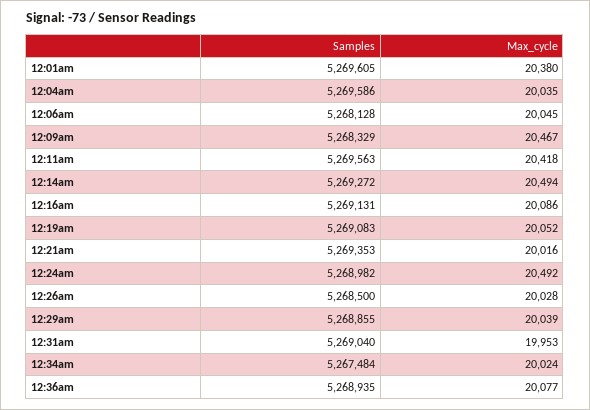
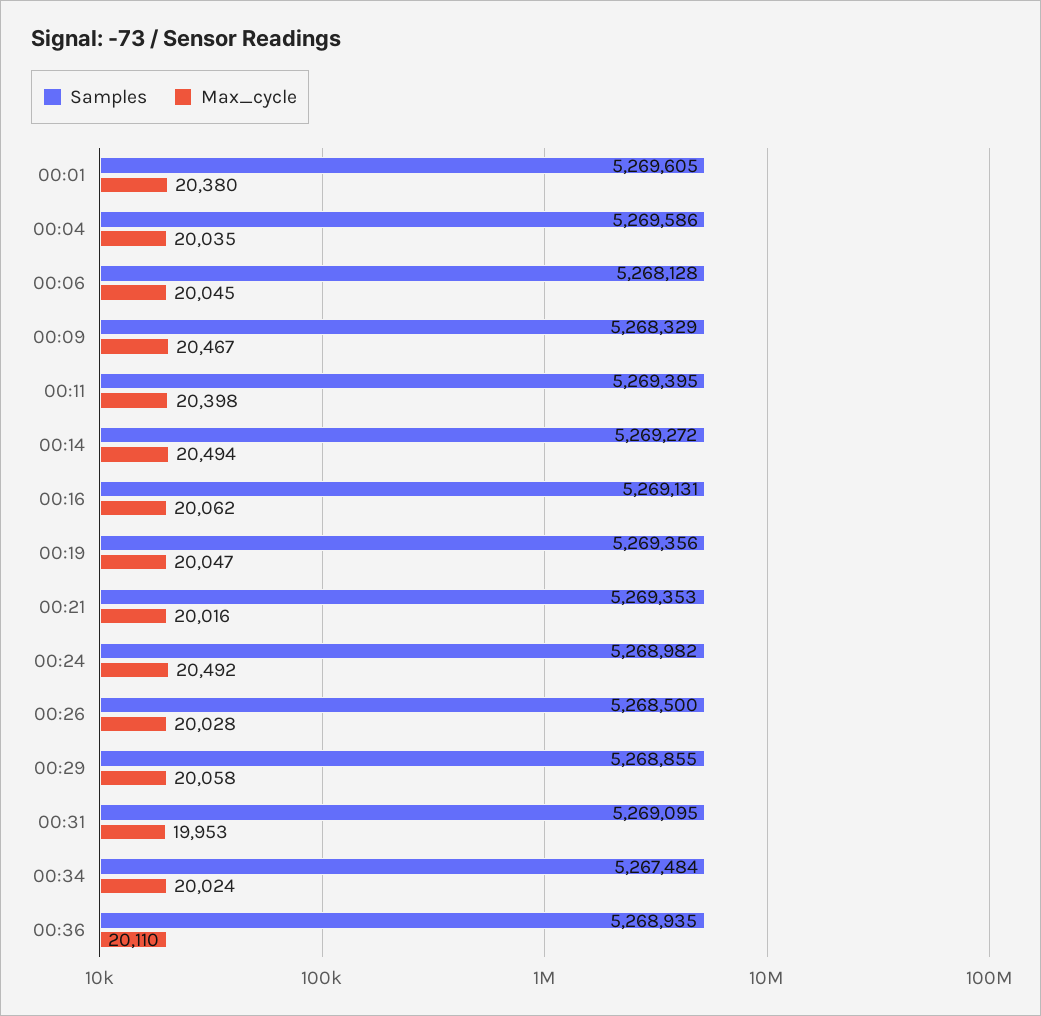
Samples, 12:11am: 5269563 -> 5269395
Max_cycle, 12:11am: 20418 -> 20398
Max_cycle, 12:16am: 20086 -> 20062
Samples, 12:19am: 5269083 -> 5269356
Max_cycle, 12:19am: 20052 -> 20047
Max_cycle, 12:29am: 20039 -> 20058
Samples, 12:31am: 5269040 -> 5269095
Max_cycle, 12:36am: 20077 -> 20110

